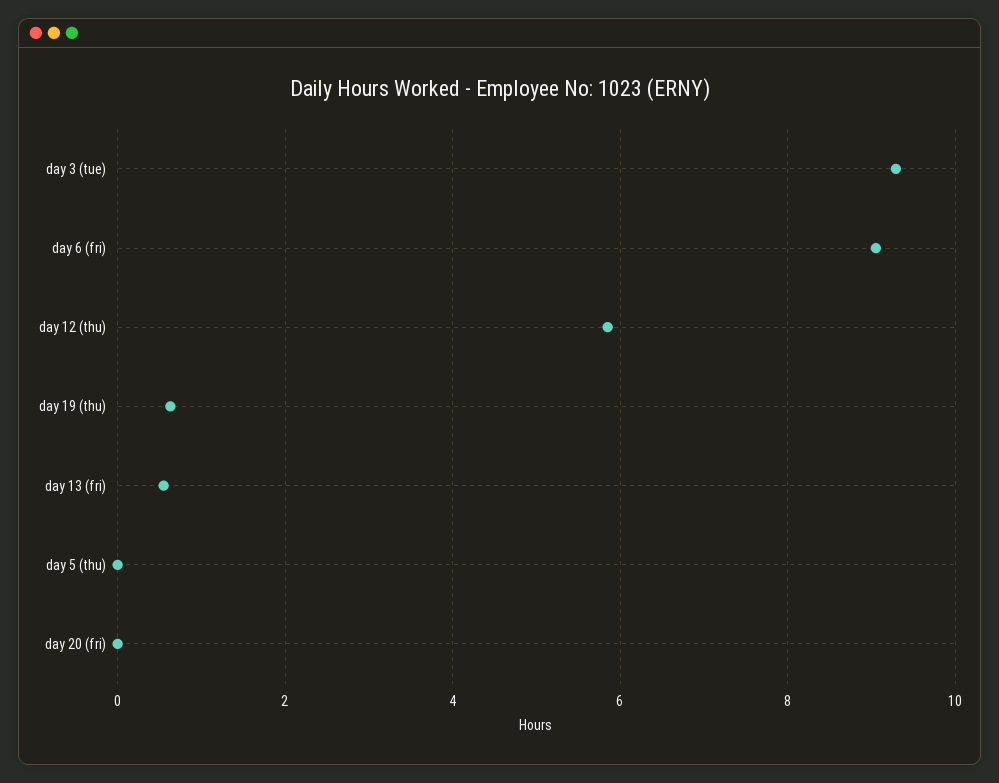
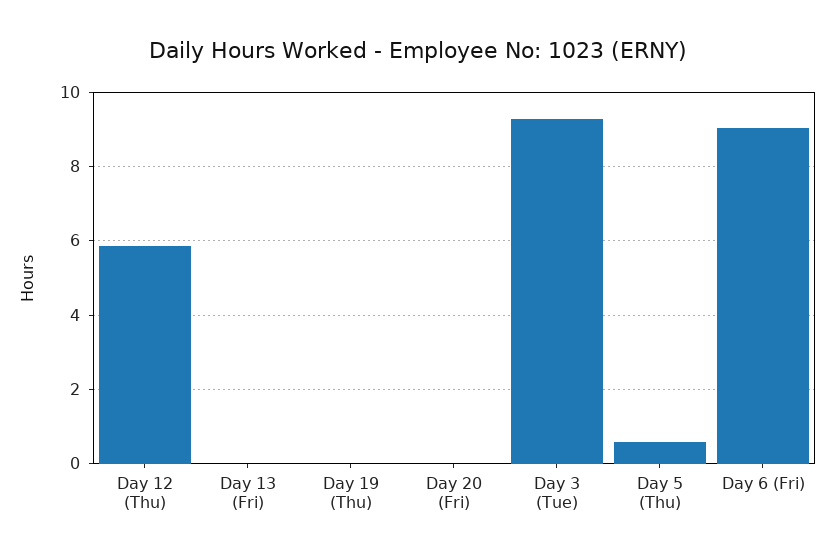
day 19 (thu): 0.6 -> 0
day 13 (fri): 0.6 -> 0
day 5 (thu): 0 -> 0.6

